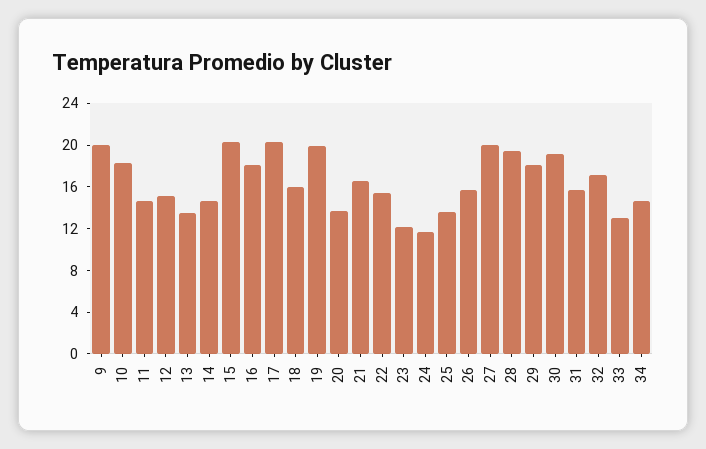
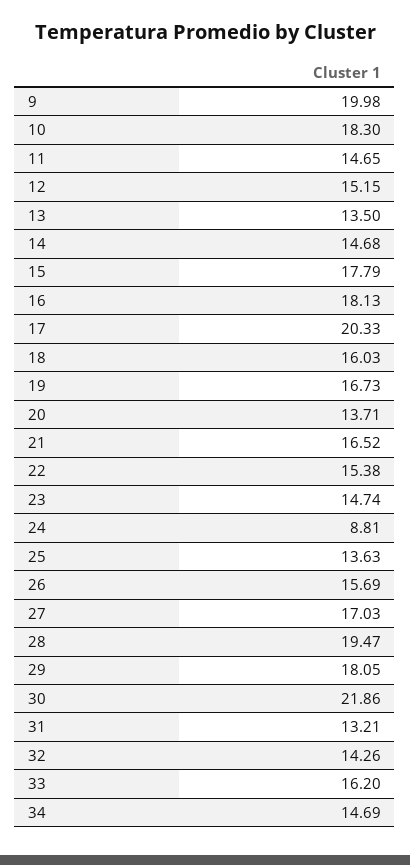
15: 20 -> 17.79
19: 20 -> 16.73
23: 12 -> 14.74
24: 12 -> 8.81
27: 20 -> 17.03
30: 19 -> 21.86
31: 16 -> 13.21
32: 17 -> 14.26
33: 13 -> 16.2

